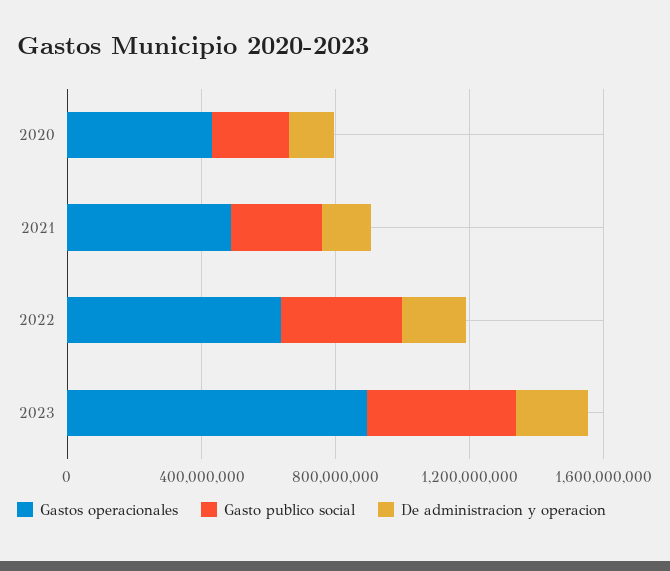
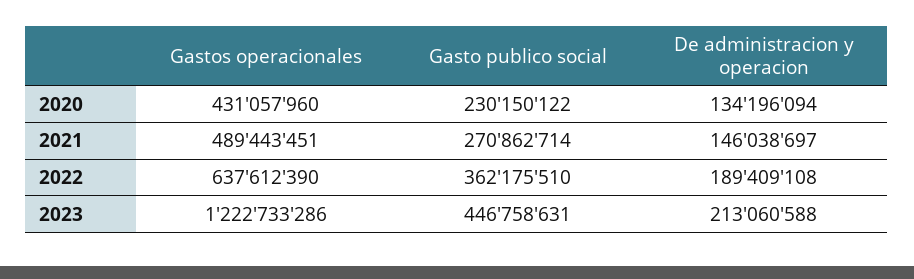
Gastos operacionales, 2023: 900000000 -> 1222733286

